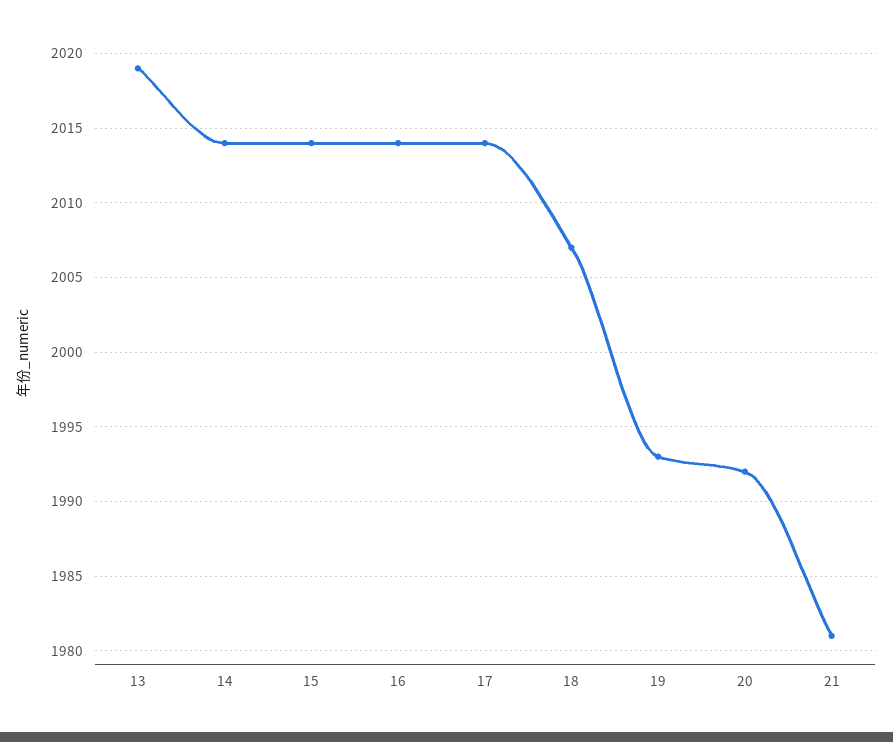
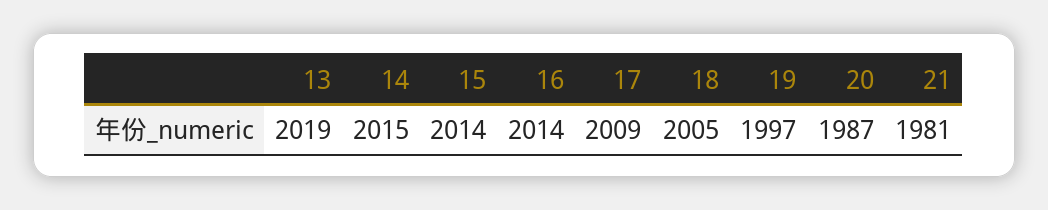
14: 2014 -> 2015
17: 2014 -> 2009
18: 2007 -> 2005
19: 1993 -> 1997
20: 1992 -> 1987

